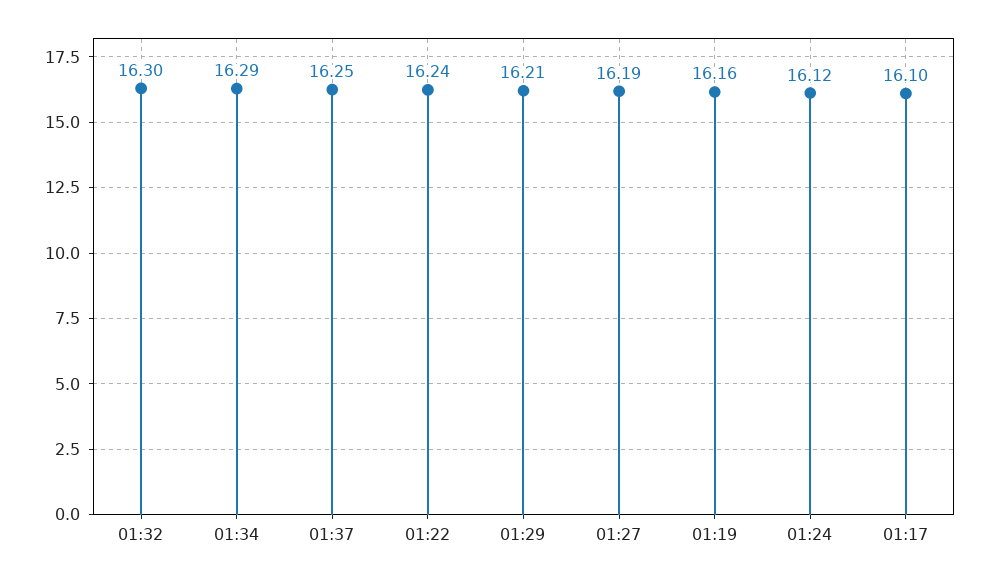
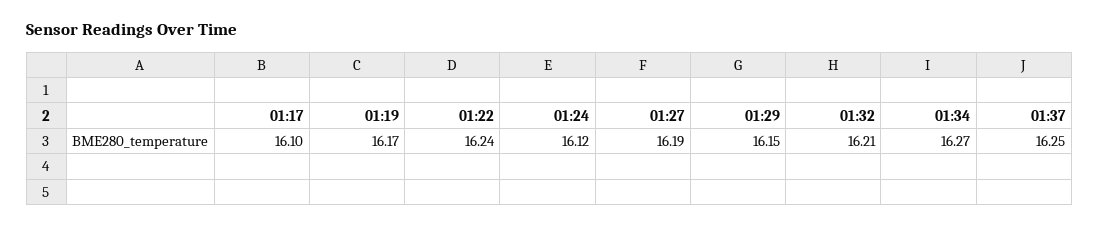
01:32: 16.3 -> 16.21
01:34: 16.29 -> 16.27
01:29: 16.21 -> 16.15
01:19: 16.16 -> 16.17

